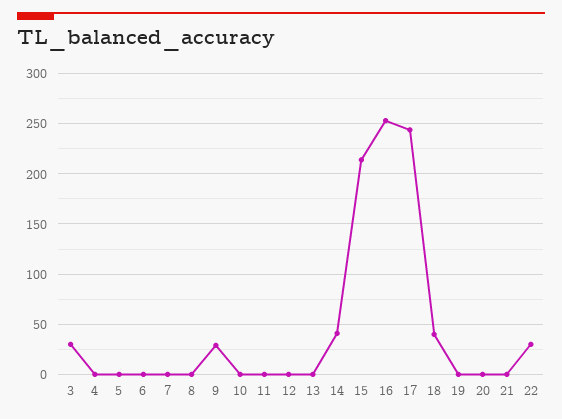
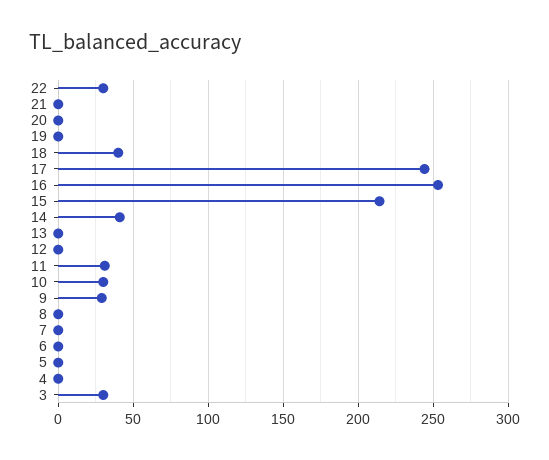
10: 0 -> 30
11: 0 -> 30

